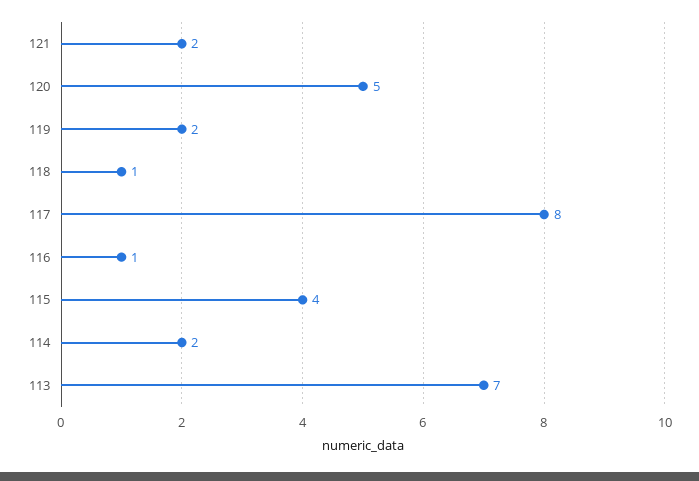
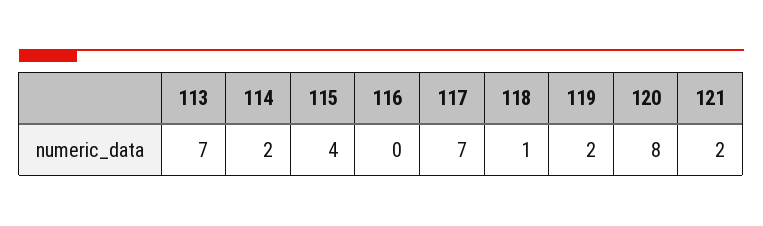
120: 5 -> 8
117: 8 -> 7
116: 1 -> 0

